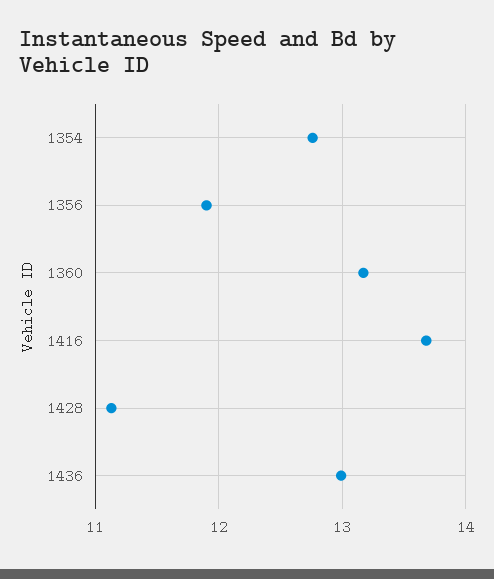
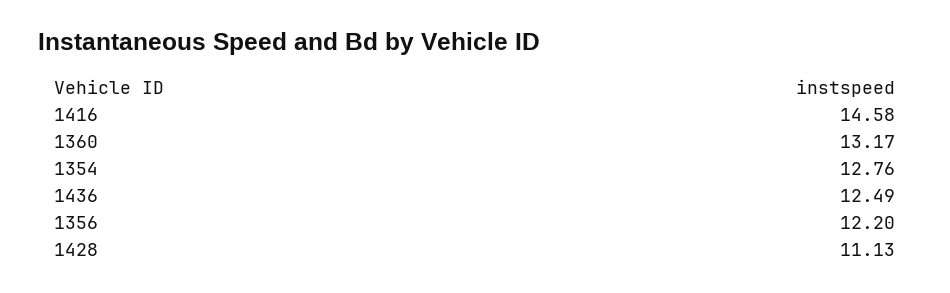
1356: 11.9 -> 12.2
1416: 13.7 -> 14.58
1436: 13 -> 12.49

